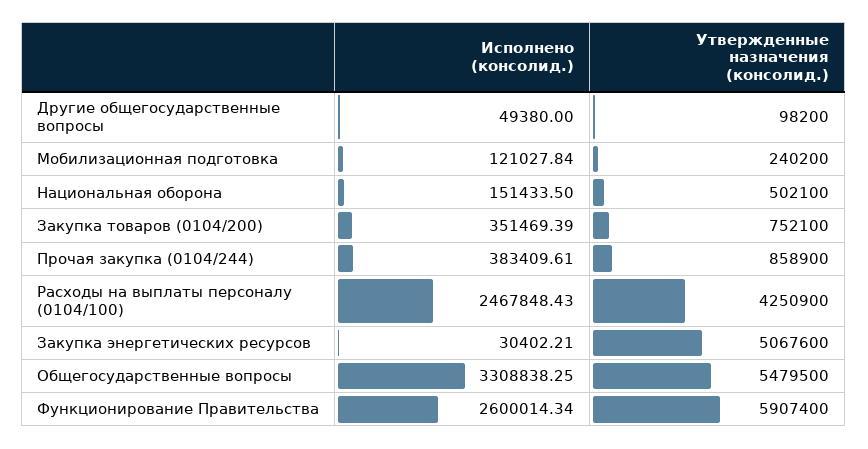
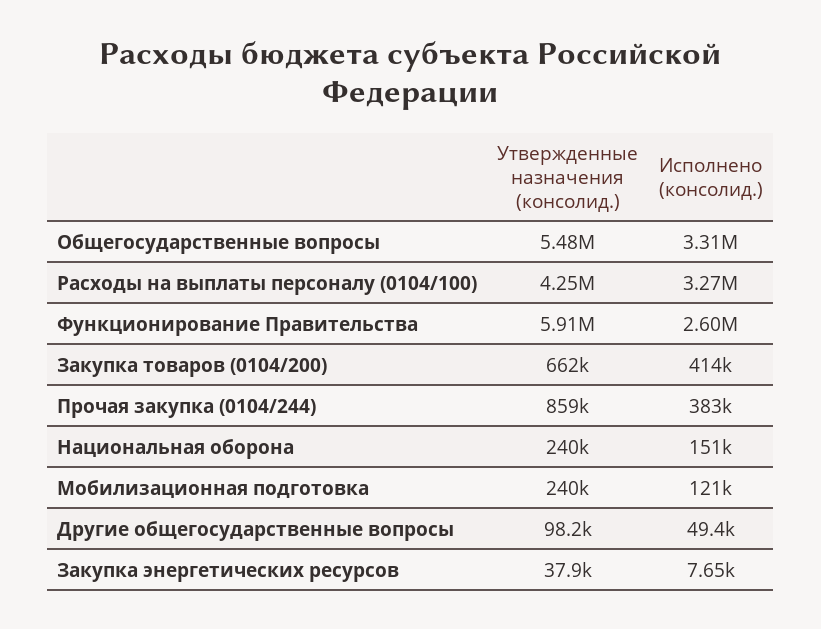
Утвержденные назначения (консолид.), Национальная оборона: 502100 -> 240000
Исполнено (консолид.), Закупка товаров (0104/200): 351469.39 -> 414000
Утвержденные назначения (консолид.), Закупка товаров (0104/200): 752100 -> 662000
Исполнено (консолид.), Расходы на выплаты персоналу (0104/100): 2467848.43 -> 3270000
Исполнено (консолид.), Закупка энергетических ресурсов: 30402.21 -> 7650
Утвержденные назначения (консолид.), Закупка энергетических ресурсов: 5067600 -> 37900

